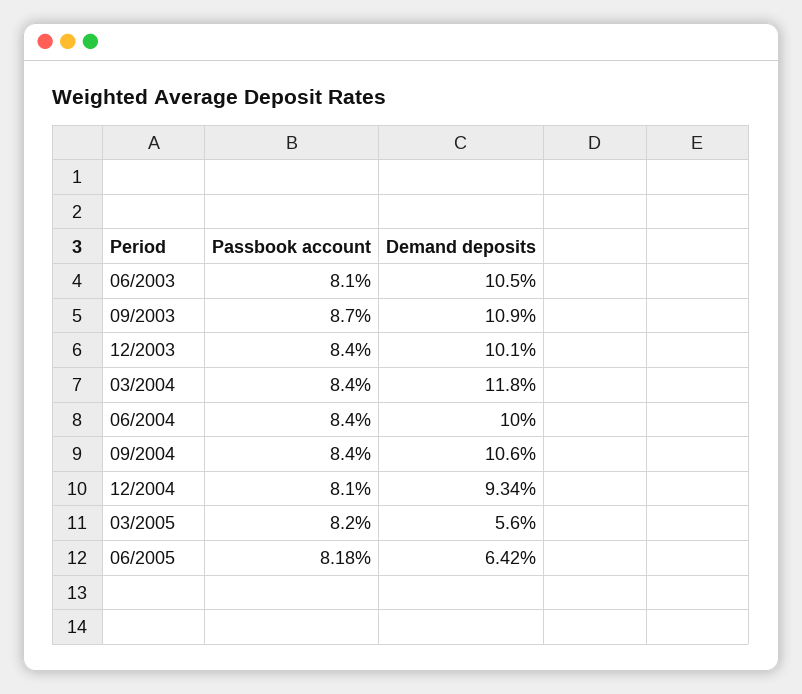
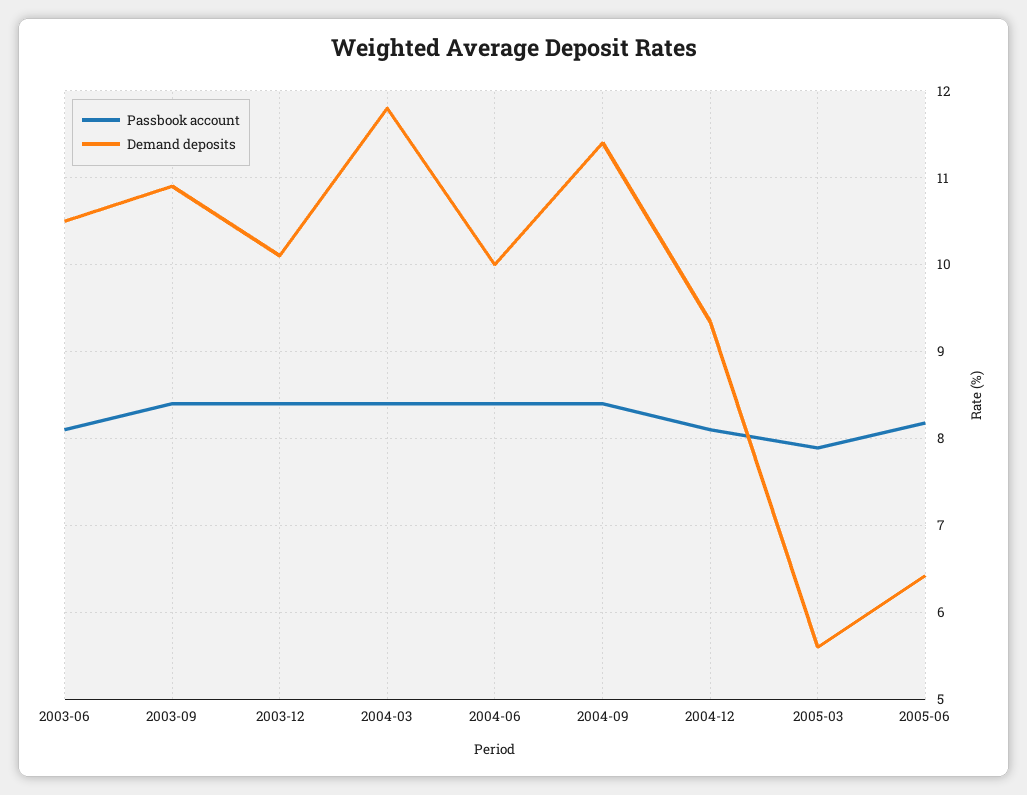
Passbook account, 09/2003: 8.7 -> 8.4
Demand deposits, 09/2004: 10.6 -> 11.4
Passbook account, 03/2005: 8.2 -> 7.9

